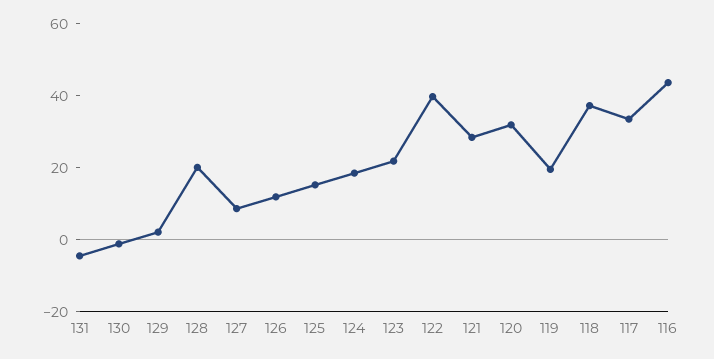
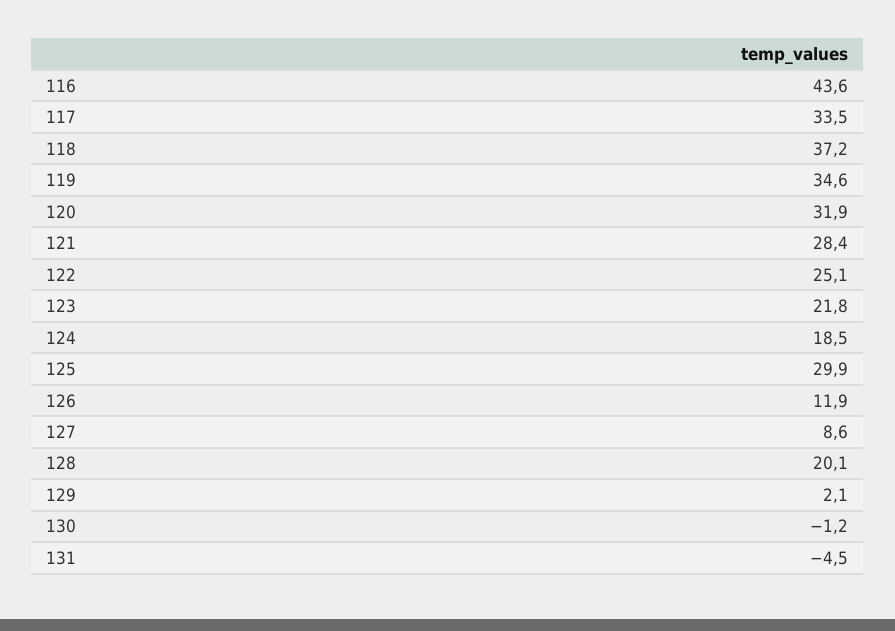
125: 15 -> 29.9
122: 40 -> 25.1
119: 20 -> 34.6

